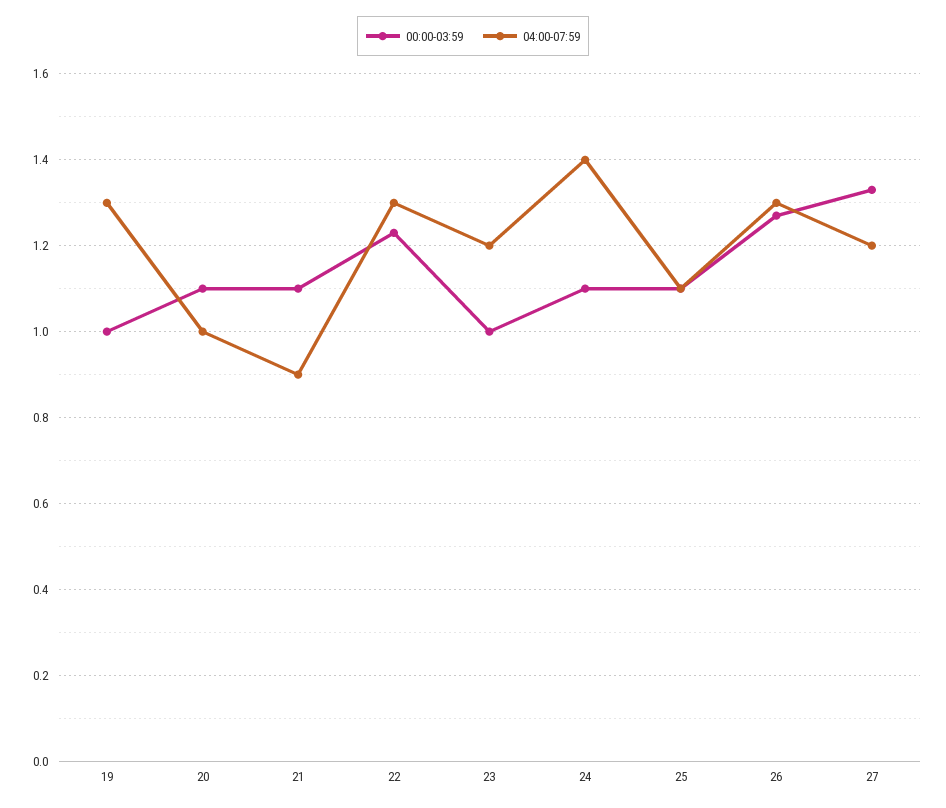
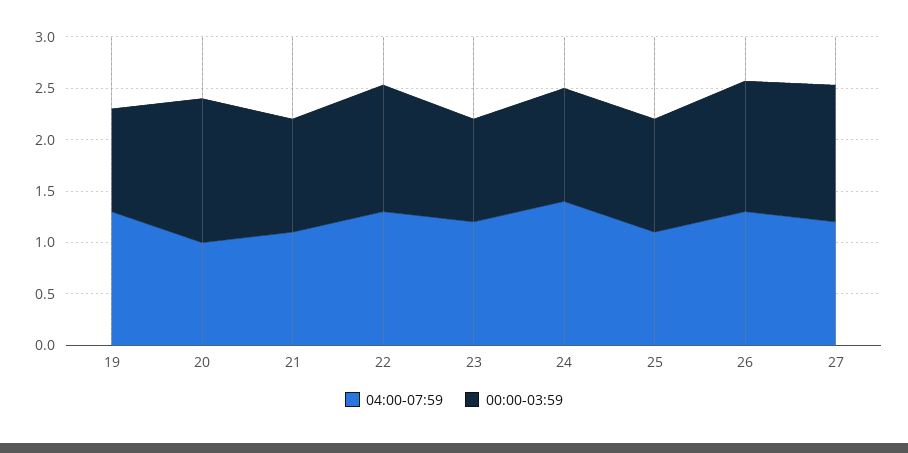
00:00-03:59, 20: 1.1 -> 1.4
04:00-07:59, 21: 0.9 -> 1.1

